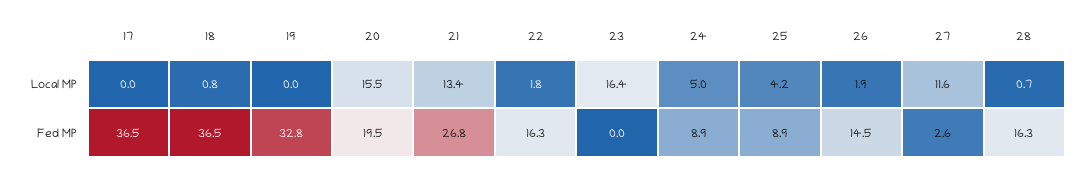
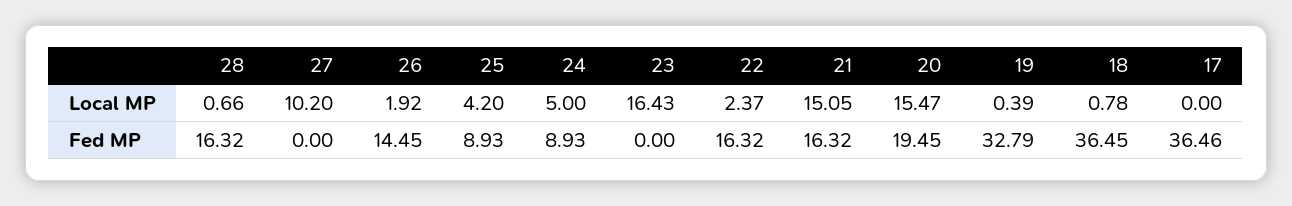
19, Local MP: 0 -> 0.39
21, Local MP: 13.4 -> 15.05
22, Local MP: 1.8 -> 2.37
27, Local MP: 11.6 -> 10.2
21, Fed MP: 26.8 -> 16.32
27, Fed MP: 2.6 -> 0

